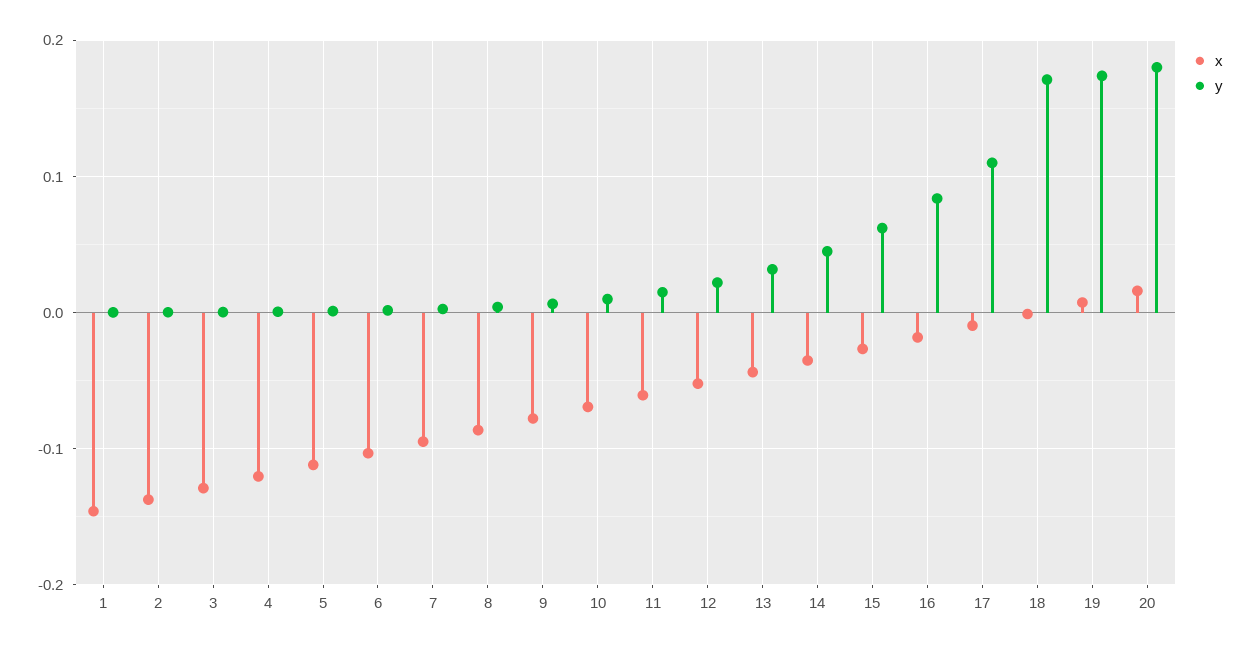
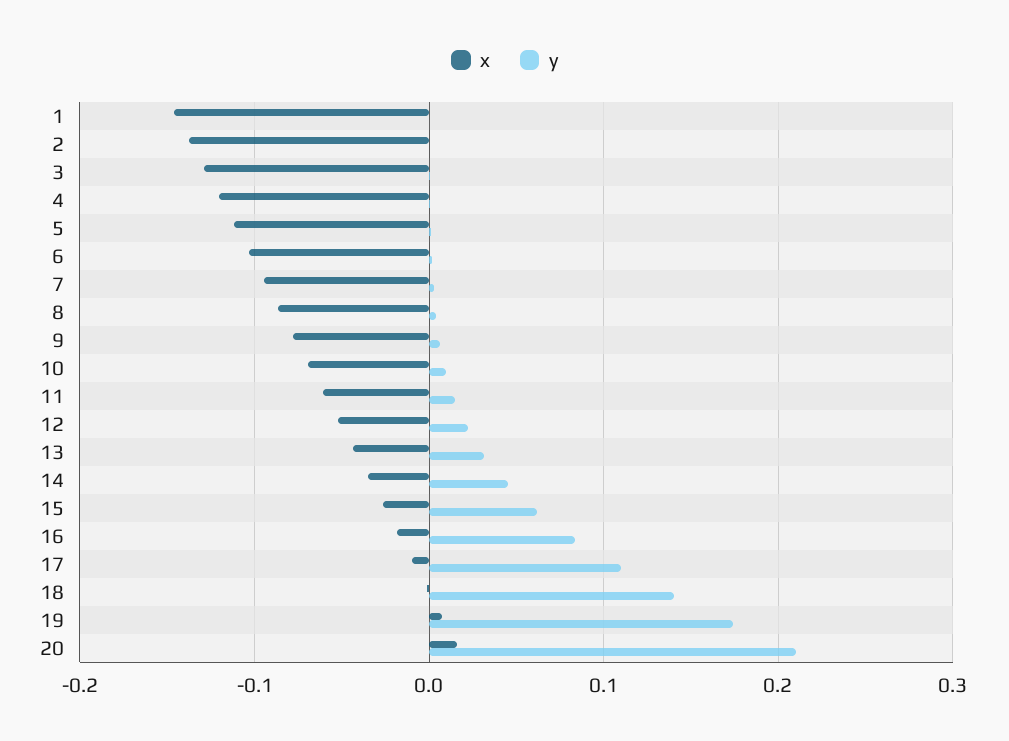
y, 18: 0.17 -> 0.14
y, 20: 0.18 -> 0.21

